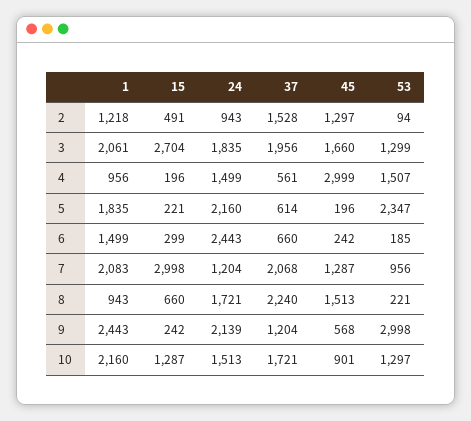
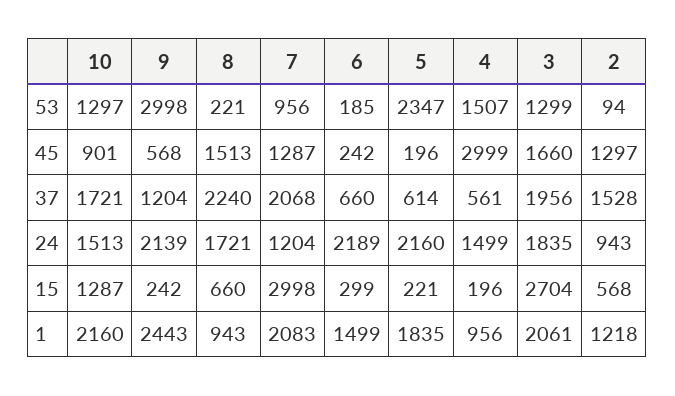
15, 2: 491 -> 568
24, 6: 2443 -> 2189

